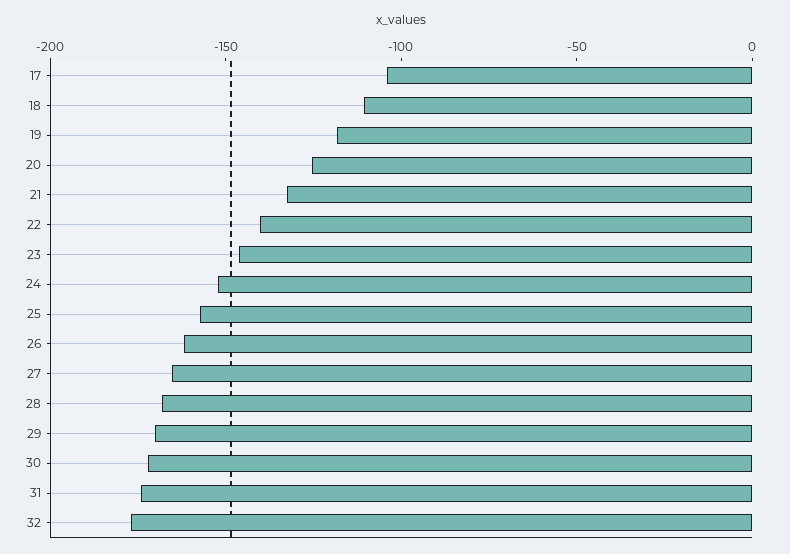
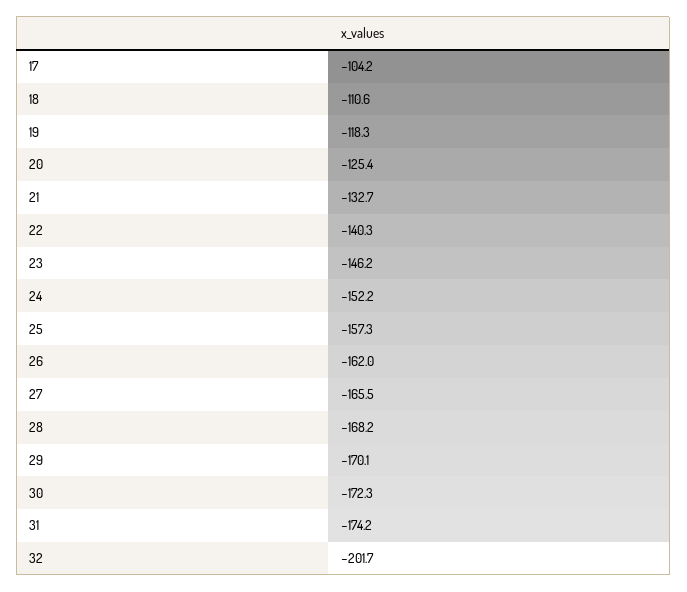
32: -180 -> -201.7

